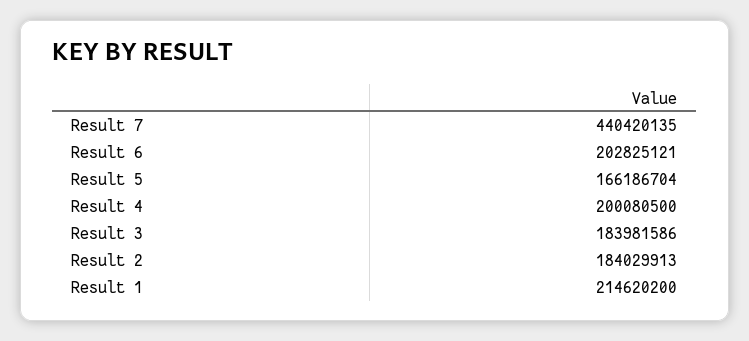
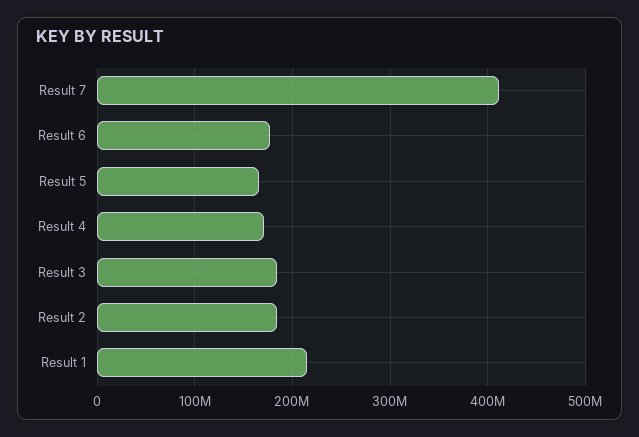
Result 7: 440420135 -> 410000000
Result 6: 202825121 -> 180000000
Result 4: 200080500 -> 170000000

